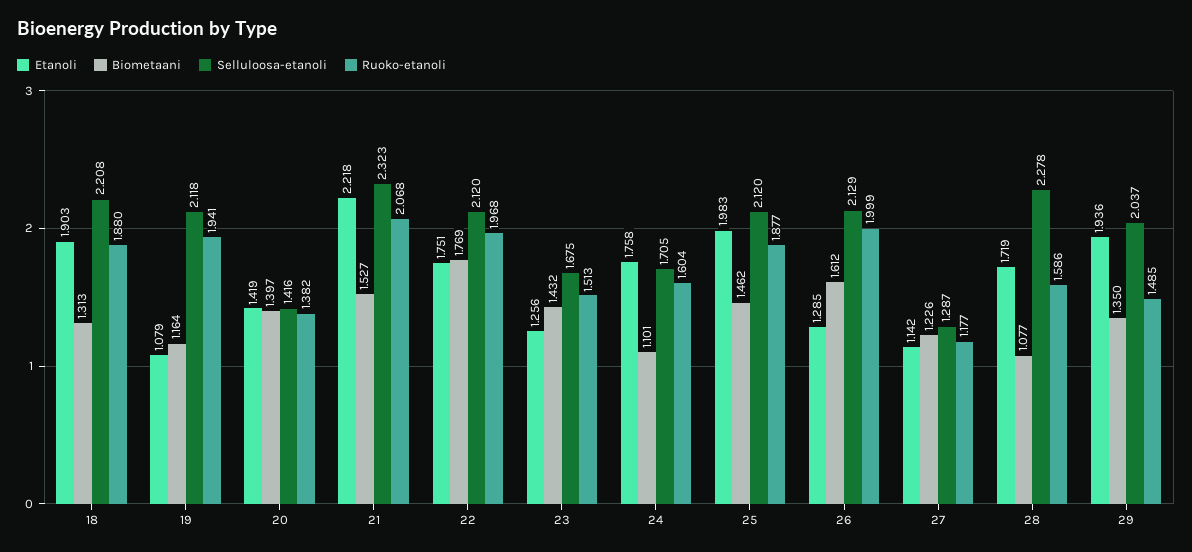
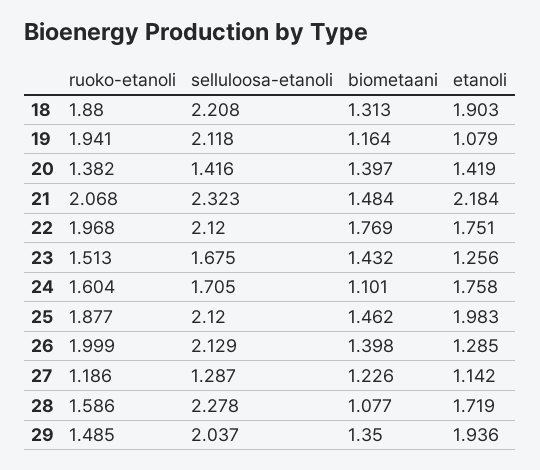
Etanoli, 21: 2.218 -> 2.184
Biometaani, 21: 1.527 -> 1.484
Biometaani, 26: 1.612 -> 1.398
Ruoko-etanoli, 27: 1.177 -> 1.186

